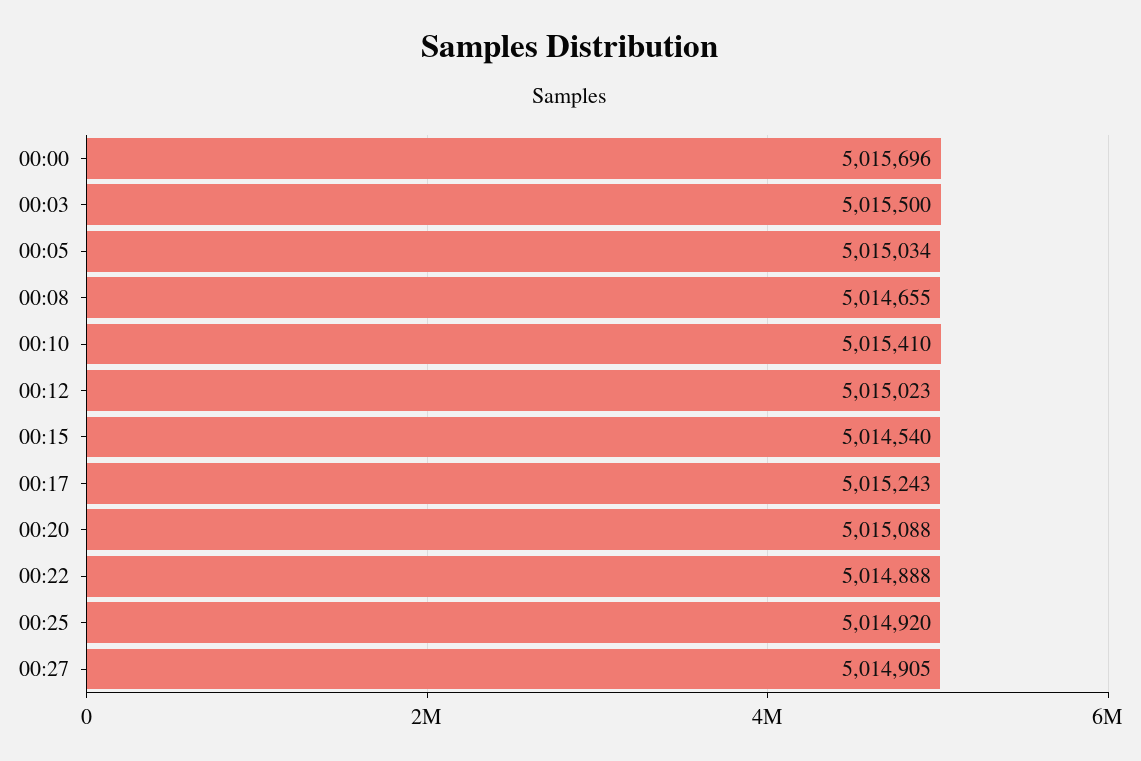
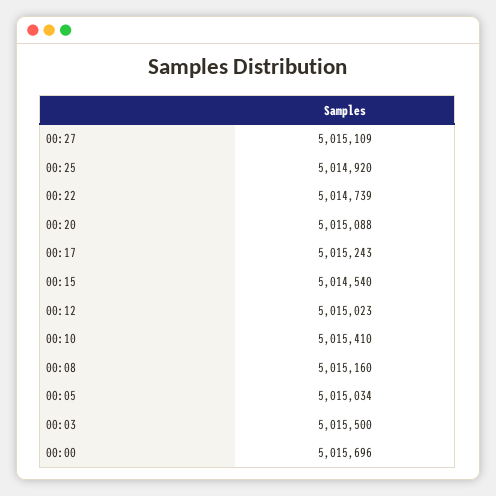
00:08: 5014655 -> 5015160
00:22: 5014888 -> 5014739
00:27: 5014905 -> 5015109

